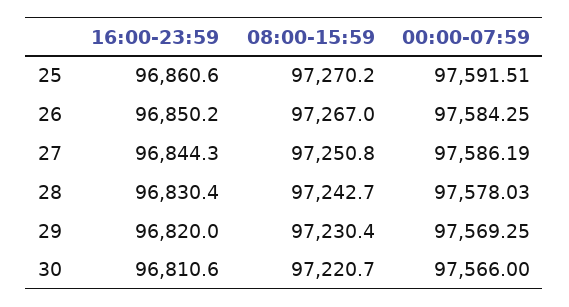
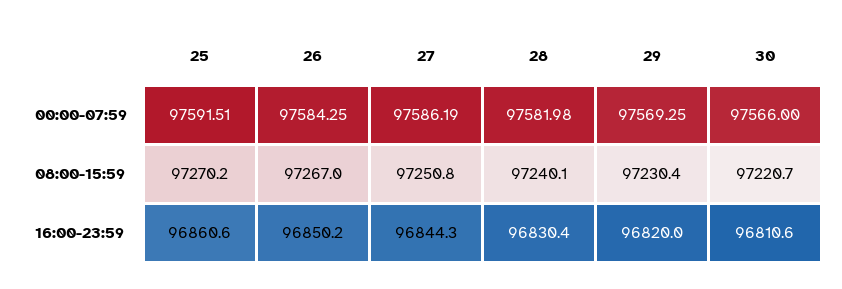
08:00-15:59, 28: 97242.7 -> 97240.1
00:00-07:59, 28: 97578.03 -> 97581.98

